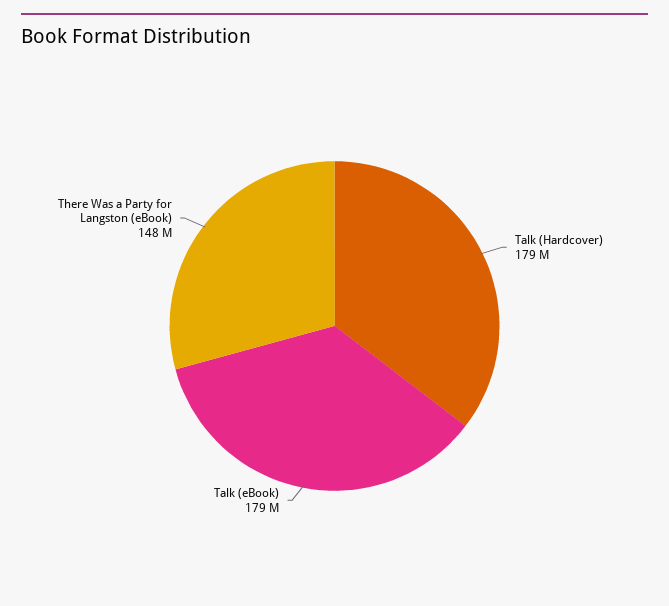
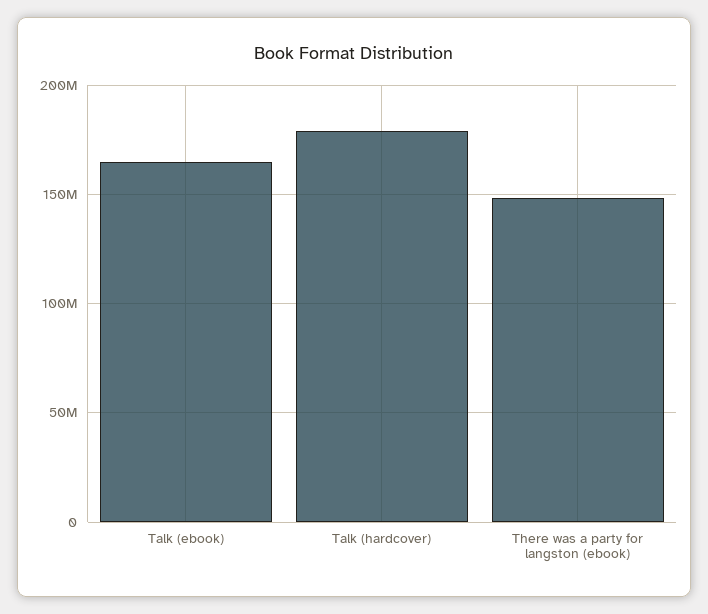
Talk (eBook): 179000000 -> 165000000

